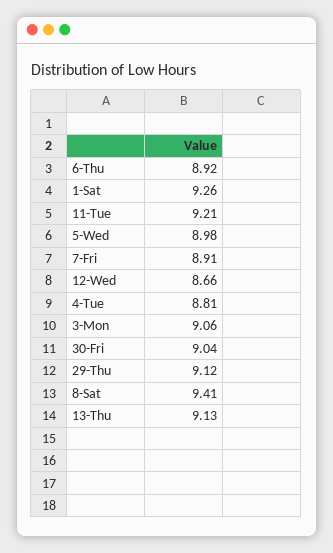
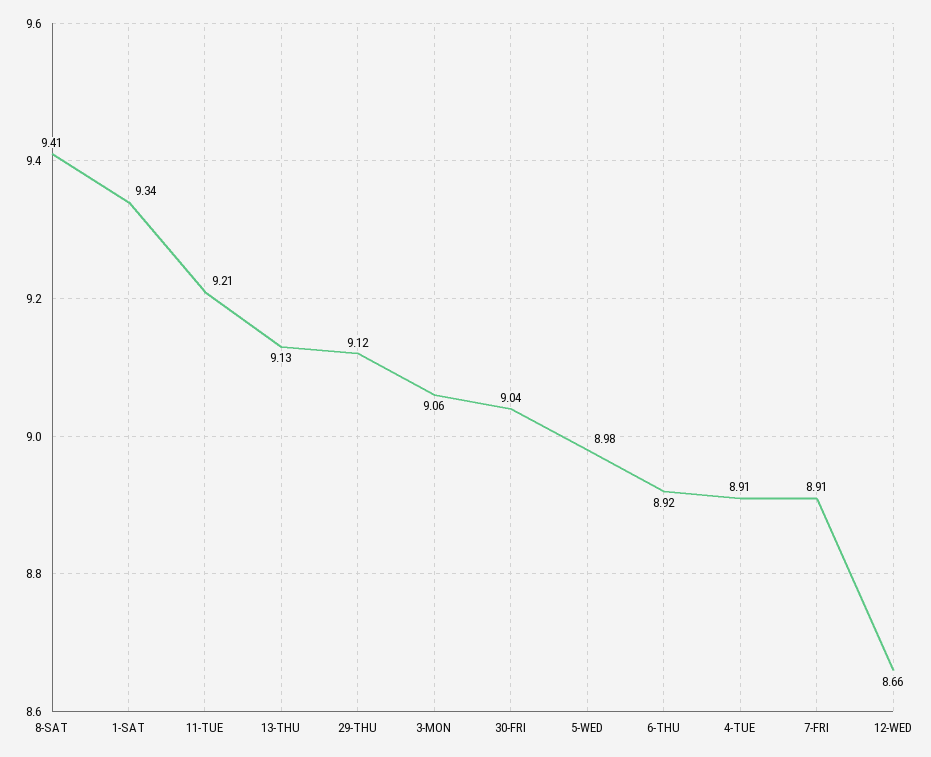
1-Sat: 9.26 -> 9.34
4-Tue: 8.81 -> 8.91

